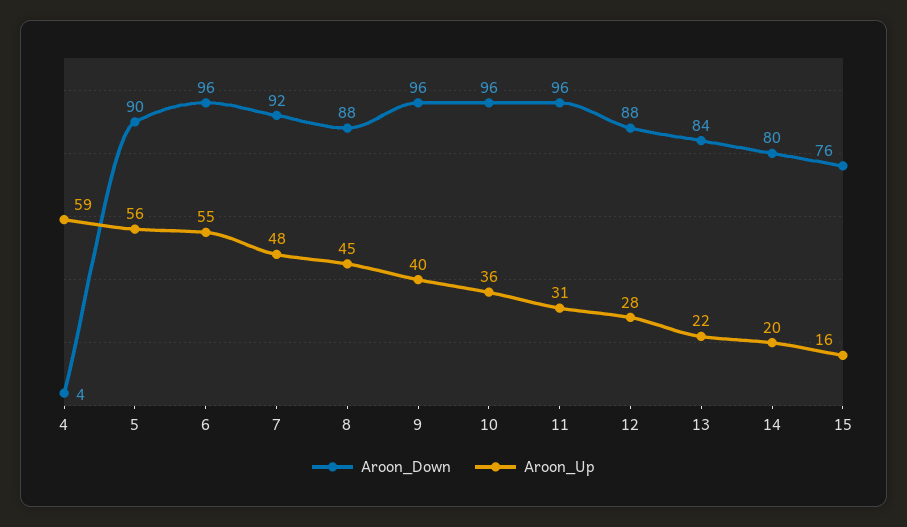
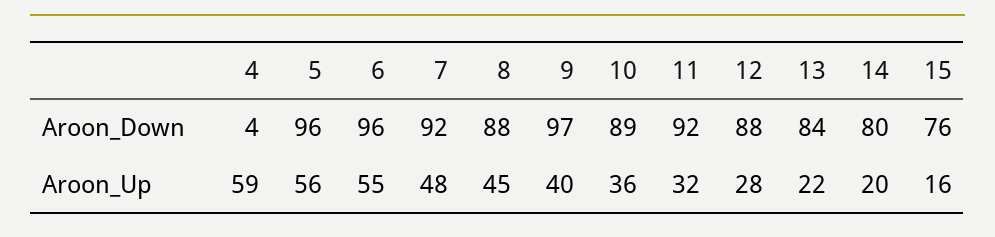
Aroon_Down, 5: 90 -> 96
Aroon_Down, 9: 96 -> 97
Aroon_Down, 10: 96 -> 89
Aroon_Down, 11: 96 -> 92
Aroon_Up, 11: 31 -> 32

